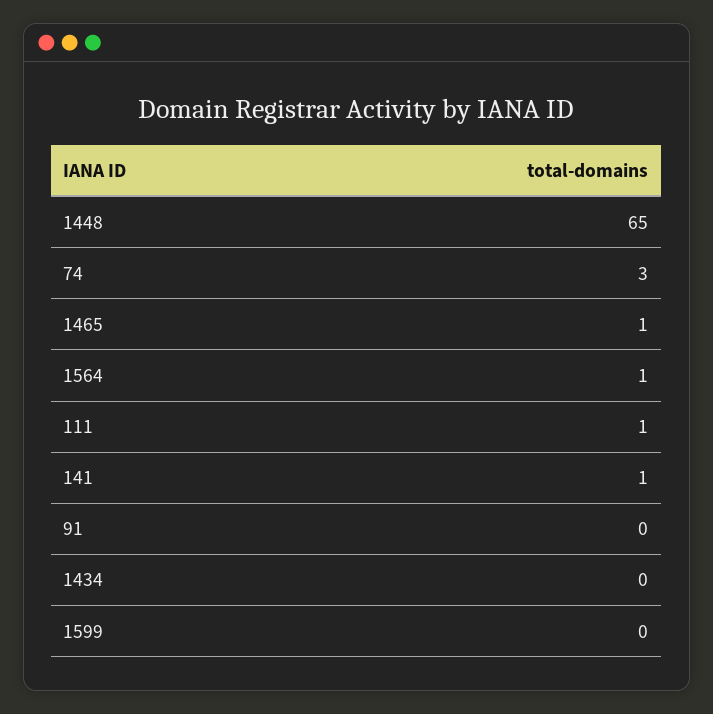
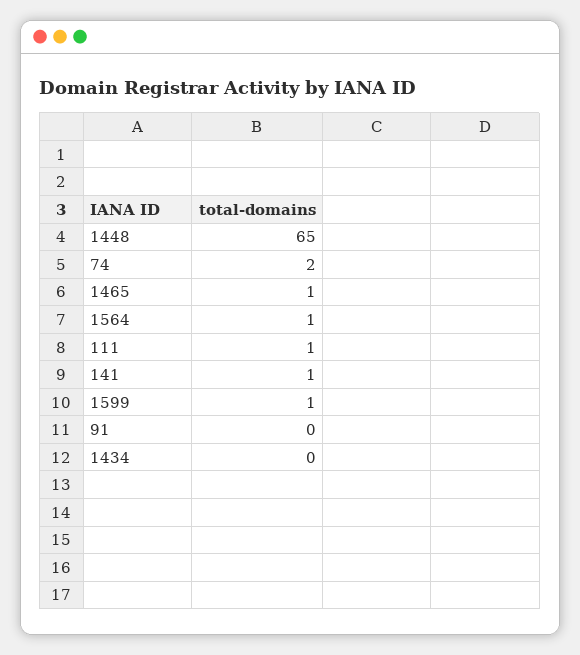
74: 3 -> 2
1599: 0 -> 1

